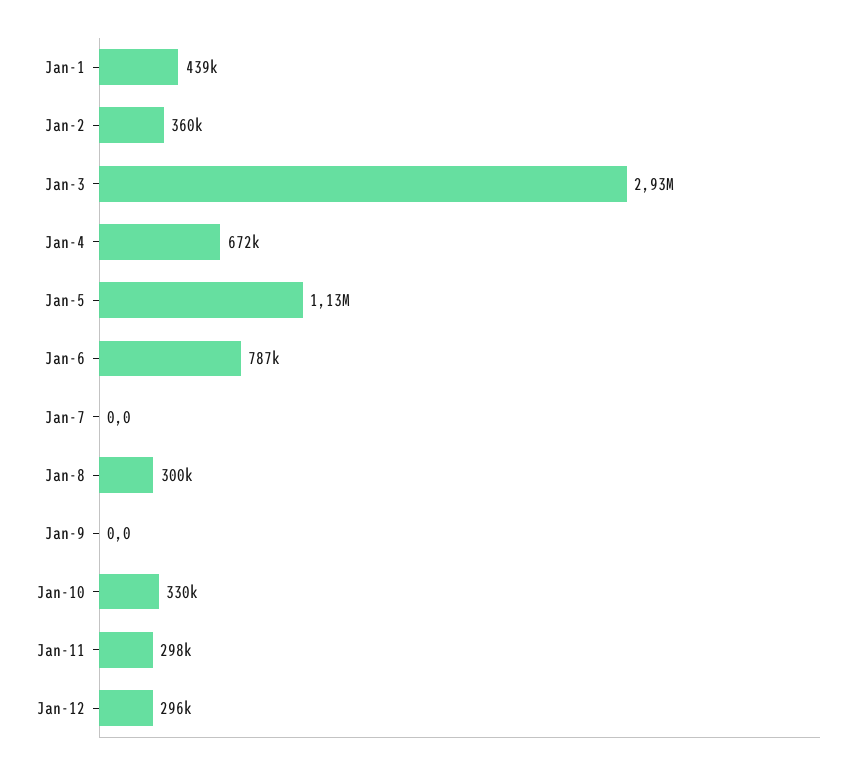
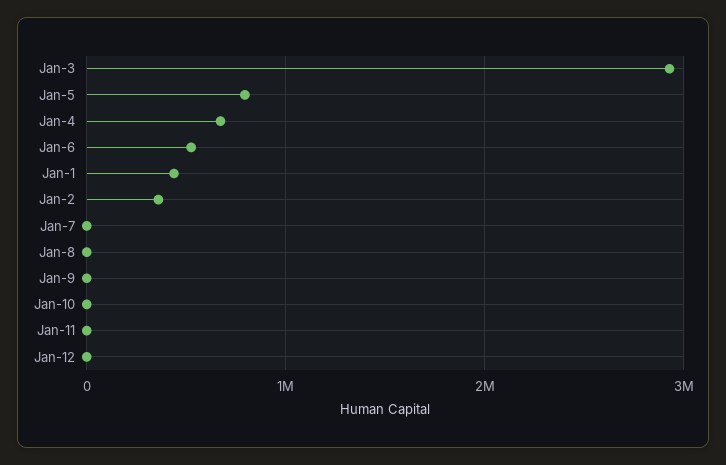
Jan-5: 1130000 -> 800000
Jan-6: 787000 -> 500000
Jan-8: 300000 -> 0
Jan-10: 330000 -> 0
Jan-11: 298000 -> 0
Jan-12: 296000 -> 0

